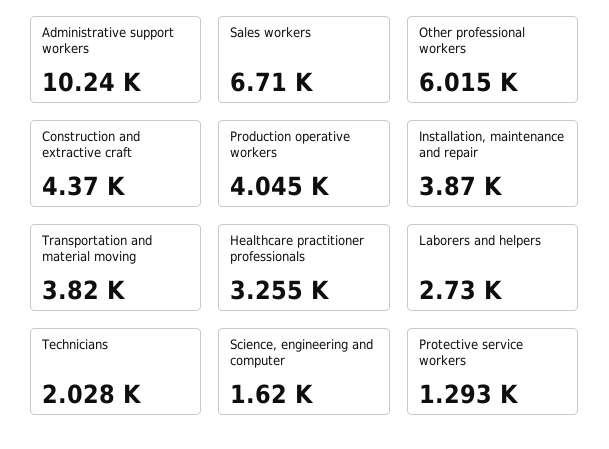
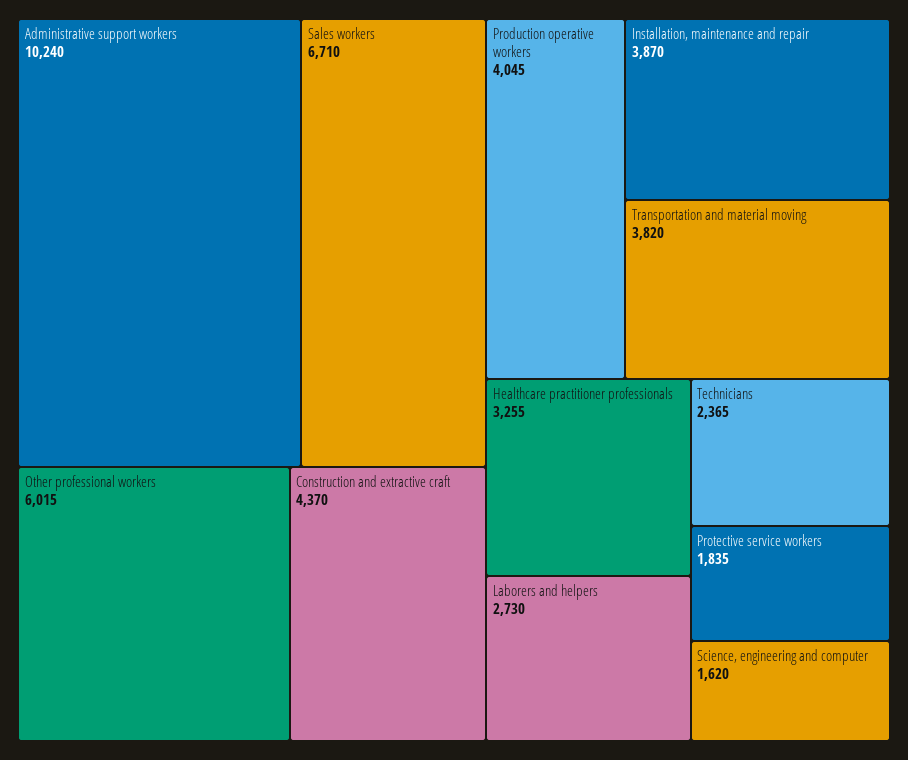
Technicians: 2028 -> 2365
Protective service workers: 1293 -> 1835

